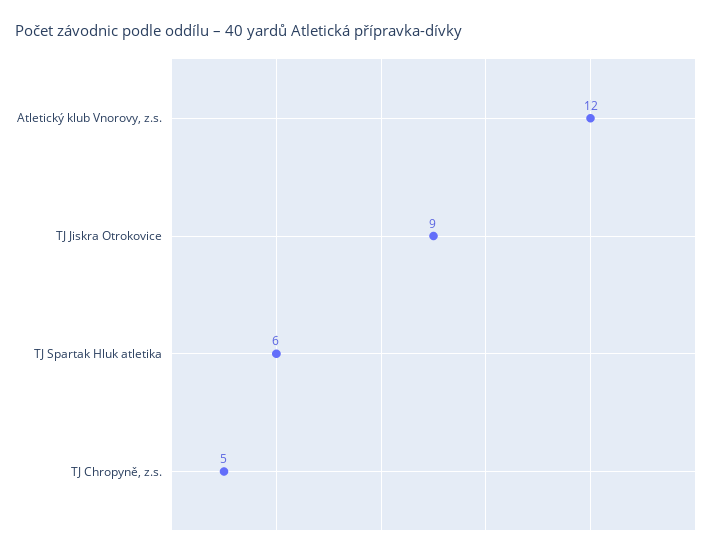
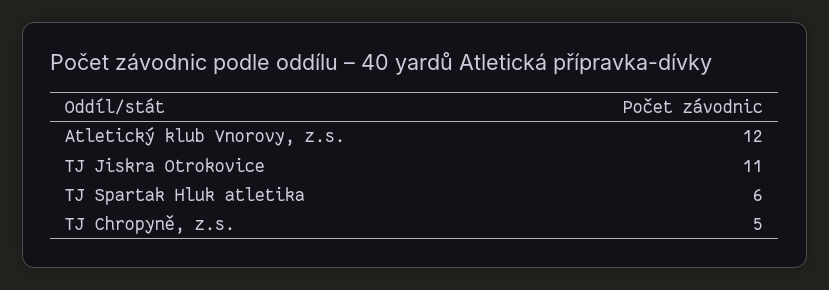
TJ Jiskra Otrokovice: 9 -> 11

